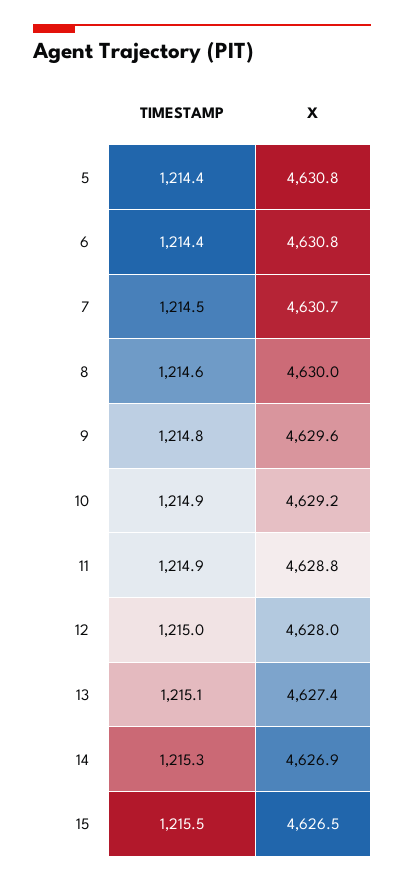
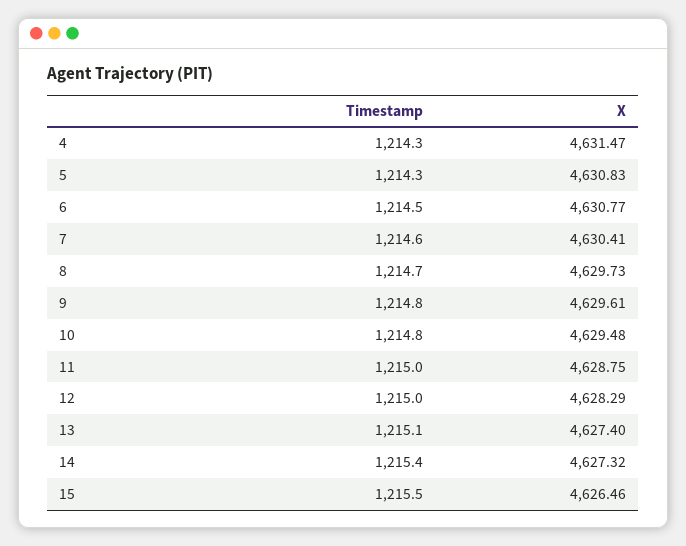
TIMESTAMP, 5: 1214.4 -> 1214.3
TIMESTAMP, 6: 1214.4 -> 1214.5
TIMESTAMP, 7: 1214.5 -> 1214.6
X, 7: 4630.7 -> 4630.41
TIMESTAMP, 8: 1214.6 -> 1214.7
X, 8: 4630 -> 4629.73
TIMESTAMP, 10: 1214.9 -> 1214.8
X, 10: 4629.2 -> 4629.48
TIMESTAMP, 11: 1214.9 -> 1215
X, 12: 4628 -> 4628.29
TIMESTAMP, 14: 1215.3 -> 1215.4
X, 14: 4626.9 -> 4627.32
TIMESTAMP, 4: none -> 1214.3
X, 4: none -> 4631.47

